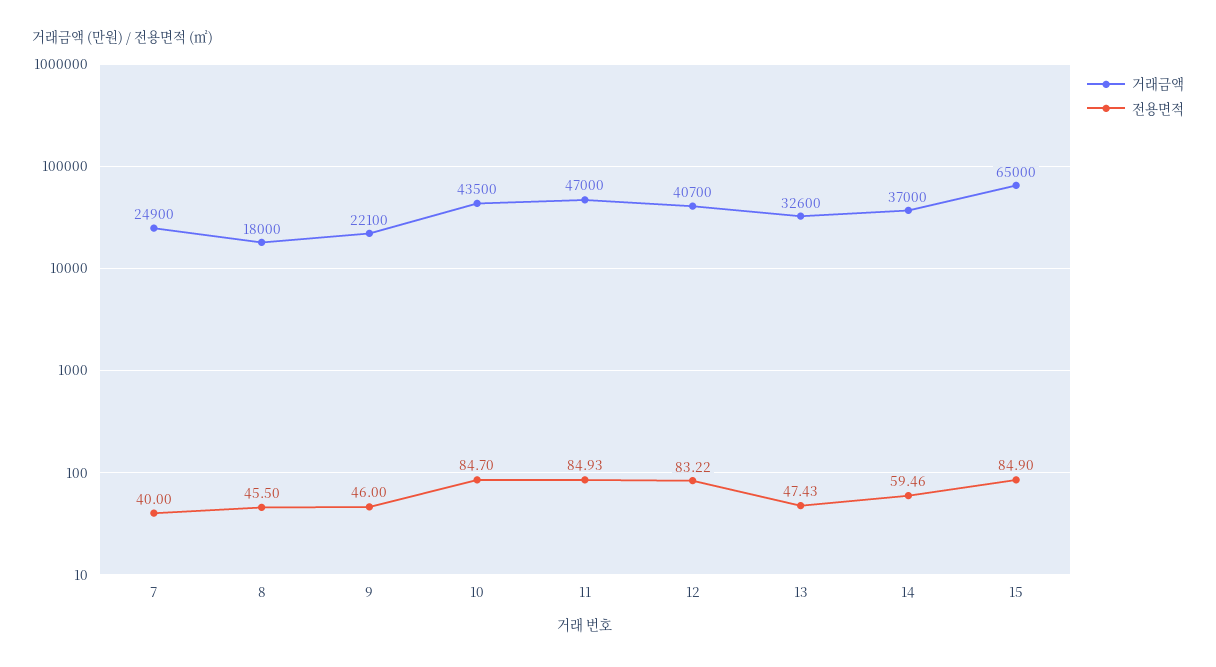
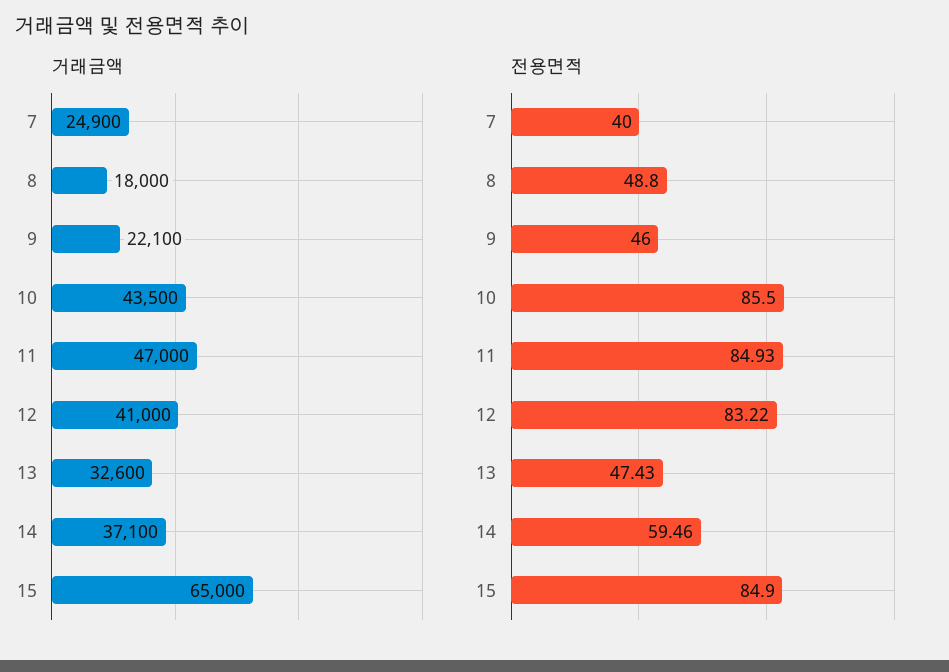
전용면적, 8: 45.5 -> 48.8
전용면적, 10: 84.7 -> 85.5
거래금액, 12: 40700 -> 41000
거래금액, 14: 37000 -> 37100

